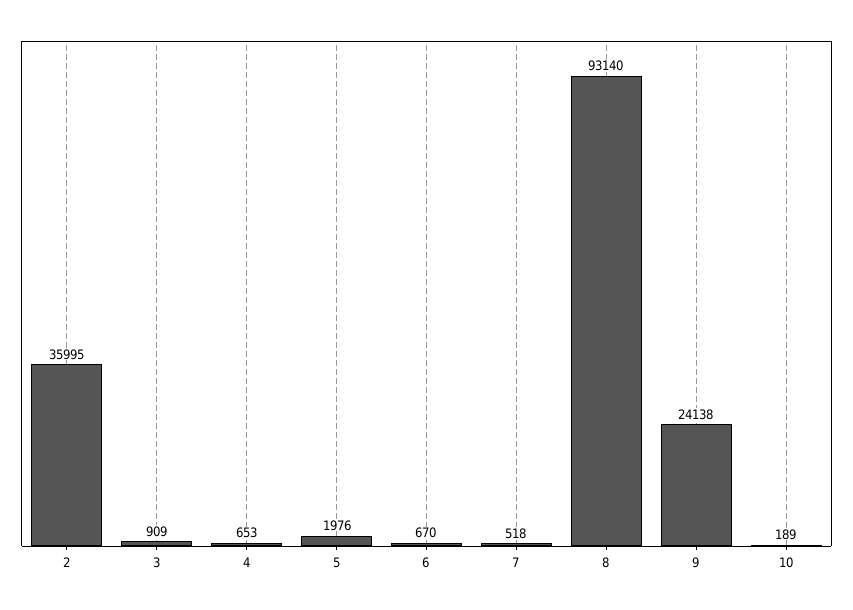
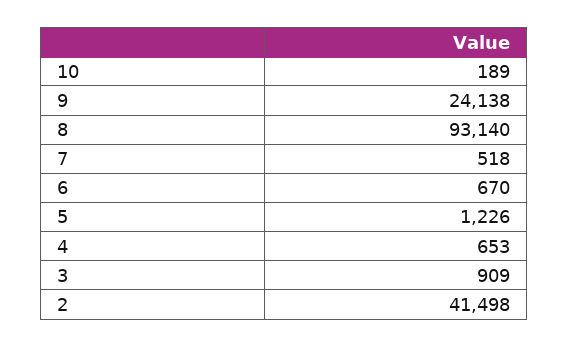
2: 35995 -> 41498
5: 1976 -> 1226

